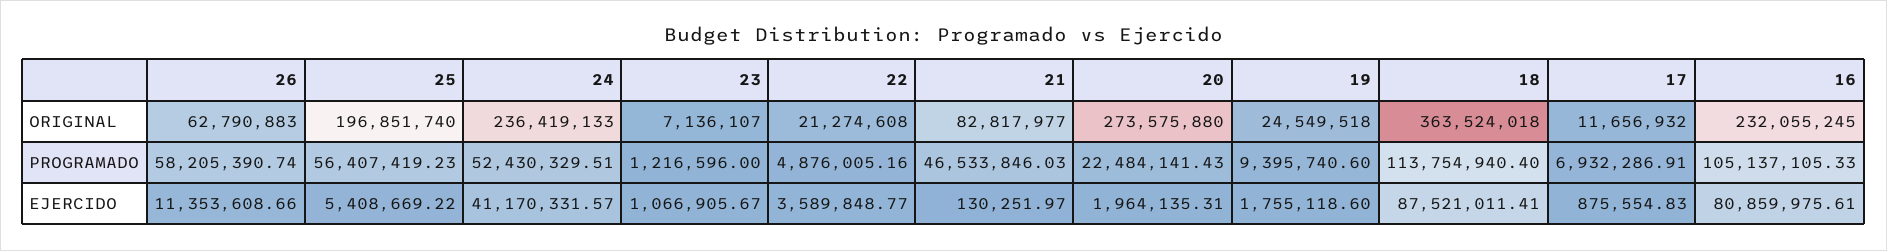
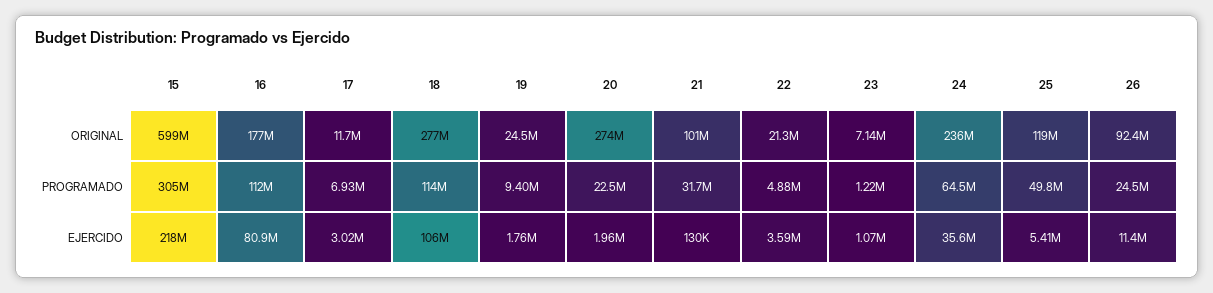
26, ORIGINAL: 62790883 -> 92400000
25, ORIGINAL: 196851740 -> 119000000
21, ORIGINAL: 82817977 -> 101000000
18, ORIGINAL: 363524018 -> 277000000
16, ORIGINAL: 232055245 -> 177000000
26, PROGRAMADO: 58205390.74 -> 24500000
25, PROGRAMADO: 56407419.23 -> 49800000
24, PROGRAMADO: 52430329.51 -> 64500000
21, PROGRAMADO: 46533846.03 -> 31700000
16, PROGRAMADO: 105137105.33 -> 112000000
24, EJERCIDO: 41170331.57 -> 35600000
18, EJERCIDO: 87521011.41 -> 106000000
17, EJERCIDO: 875554.83 -> 3020000
15, ORIGINAL: none -> 599000000
15, PROGRAMADO: none -> 305000000
15, EJERCIDO: none -> 218000000

